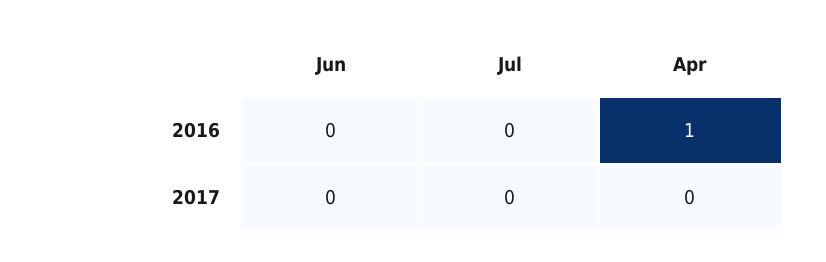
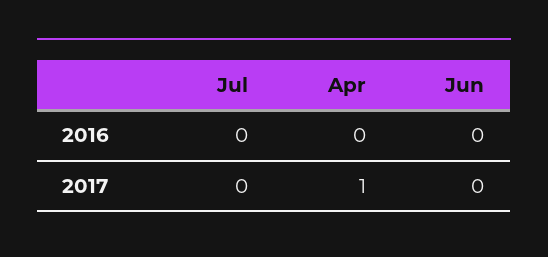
Apr, 2016: 1 -> 0
Apr, 2017: 0 -> 1

